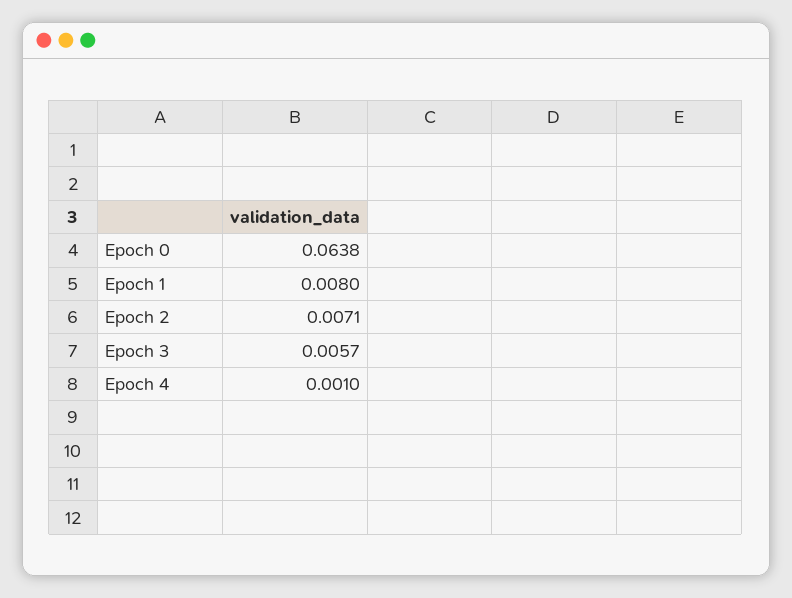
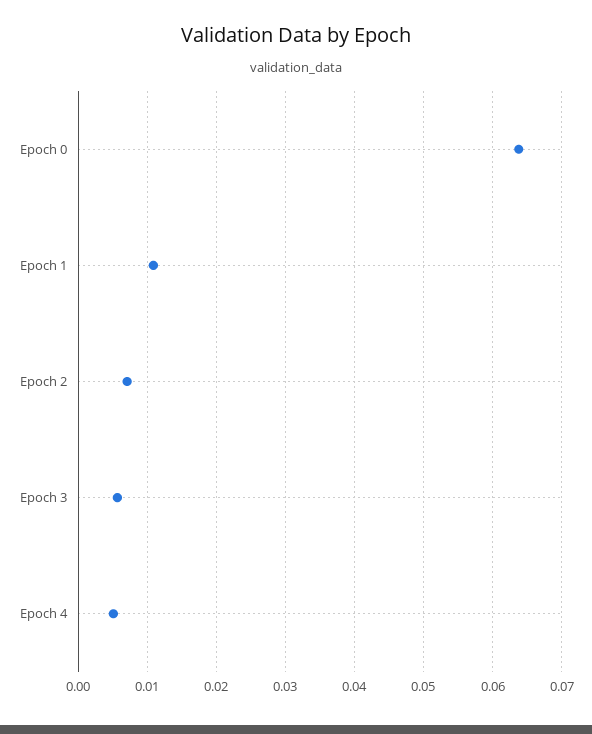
Epoch 1: 0.008 -> 0.011
Epoch 4: 0.001 -> 0.005

